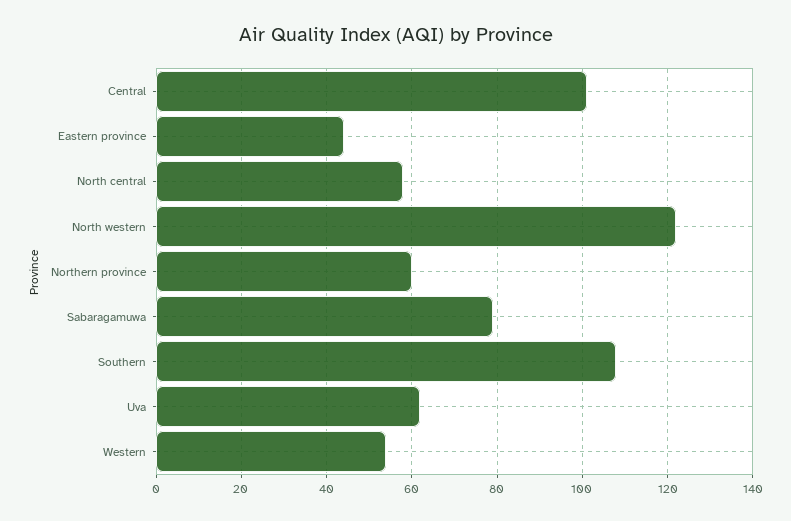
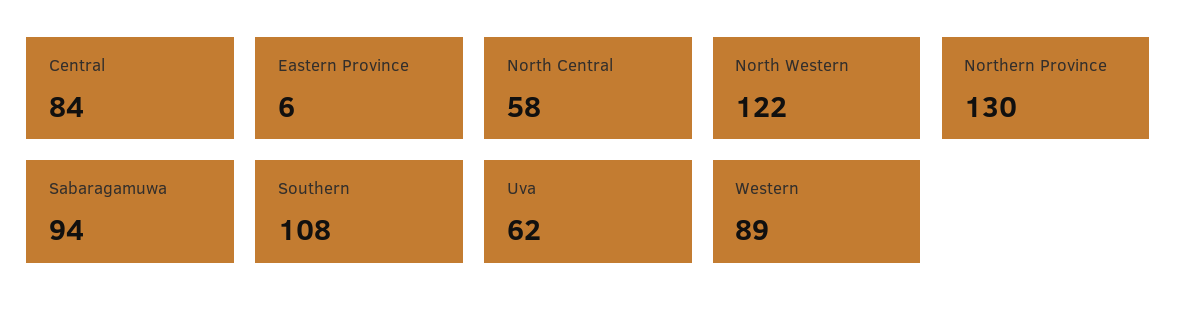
Central: 100 -> 84
Eastern province: 45 -> 6
Northern province: 60 -> 130
Sabaragamuwa: 80 -> 94
Western: 55 -> 89

